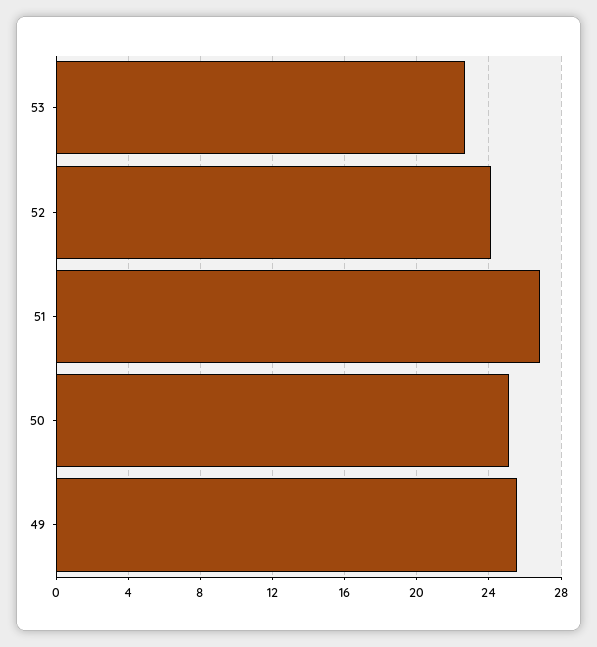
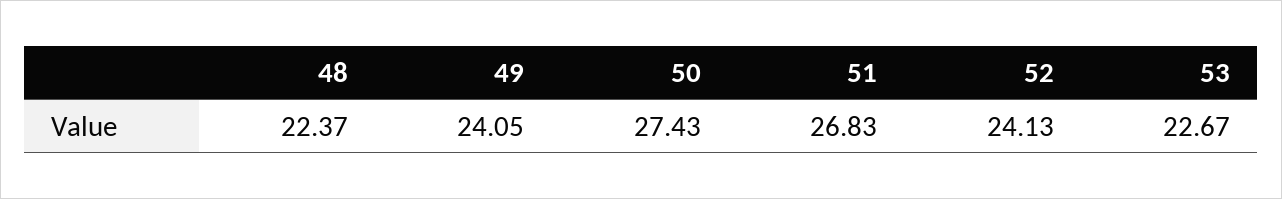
50: 25 -> 27.43
49: 25.5 -> 24.05
48: none -> 22.37

